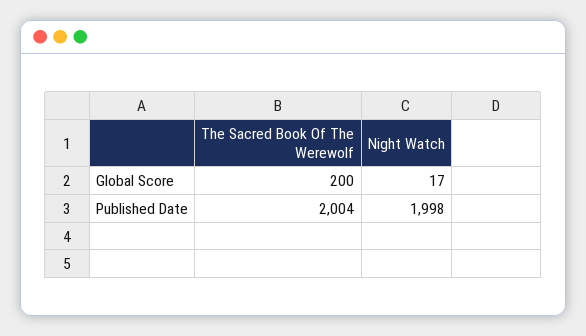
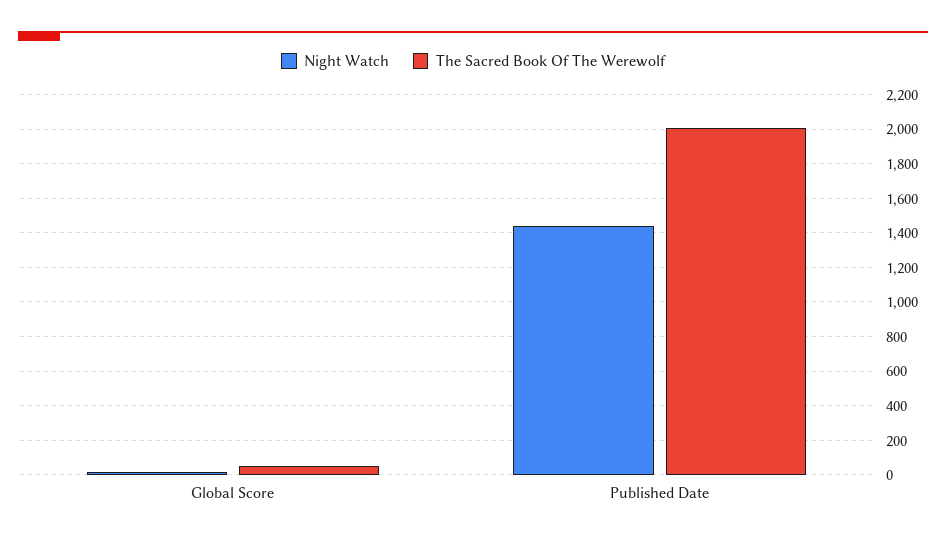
The Sacred Book Of The Werewolf, Global Score: 200 -> 50
Night Watch, Published Date: 1998 -> 1450

